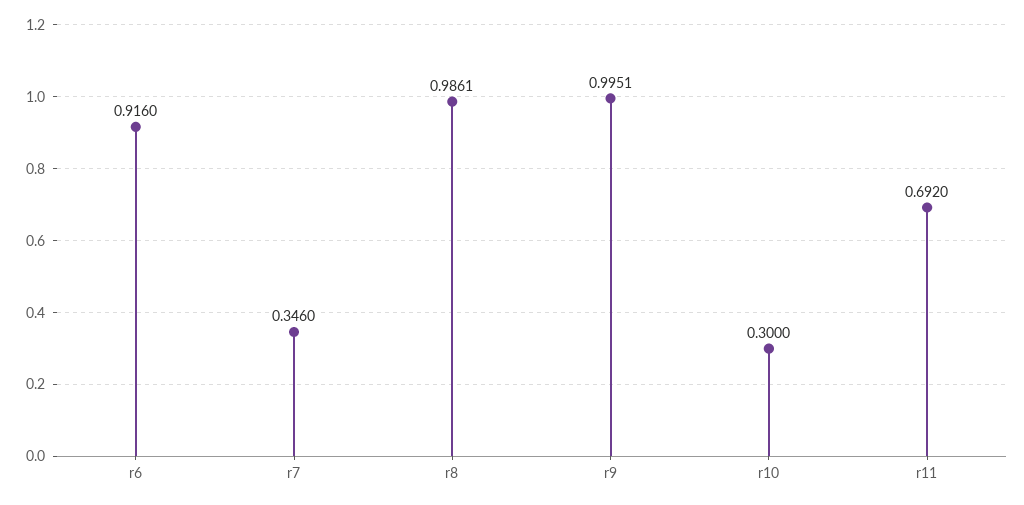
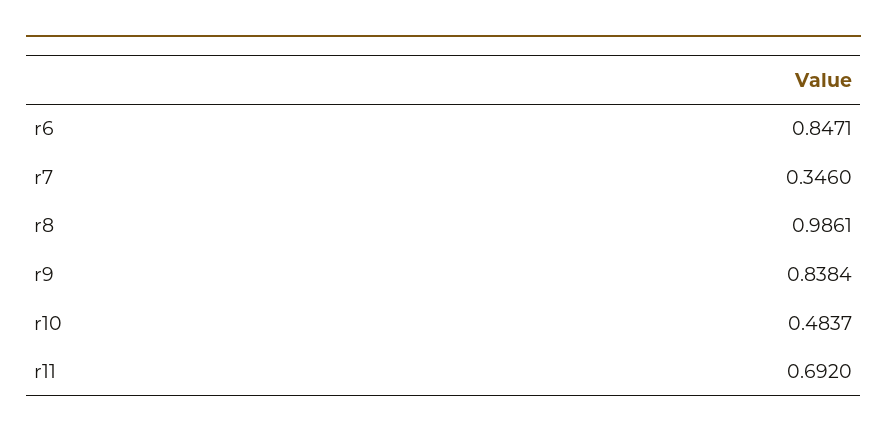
r6: 0.916 -> 0.8471
r9: 0.9951 -> 0.8384
r10: 0.3 -> 0.4837

